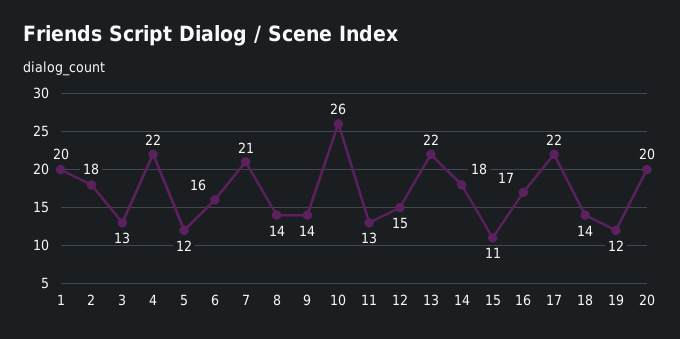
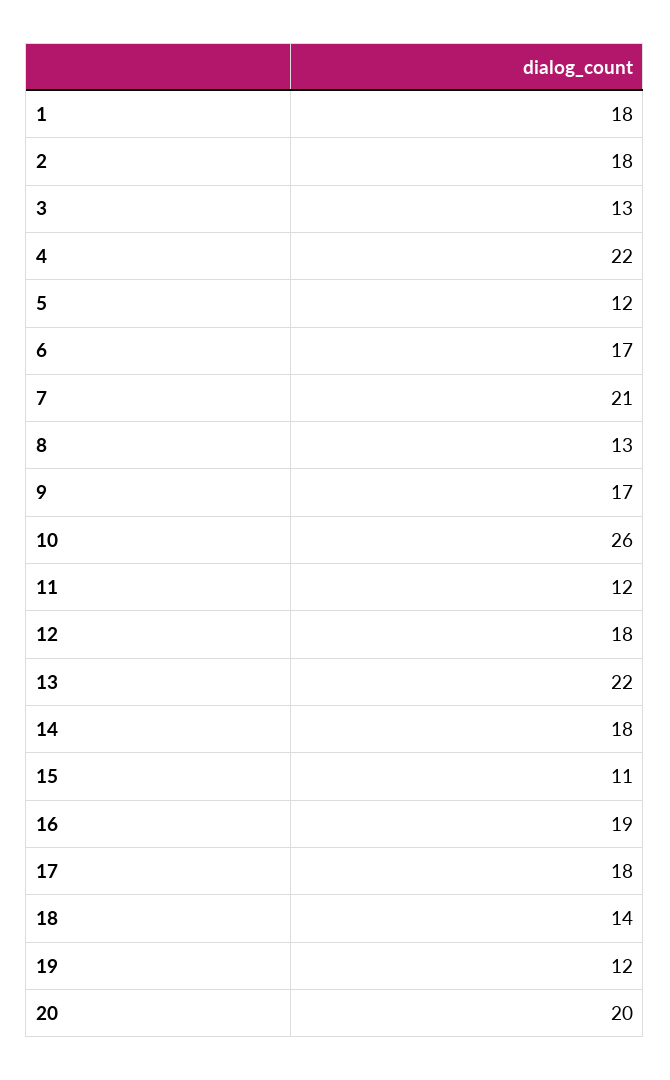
1: 20 -> 18
6: 16 -> 17
8: 14 -> 13
9: 14 -> 17
11: 13 -> 12
12: 15 -> 18
16: 17 -> 19
17: 22 -> 18

